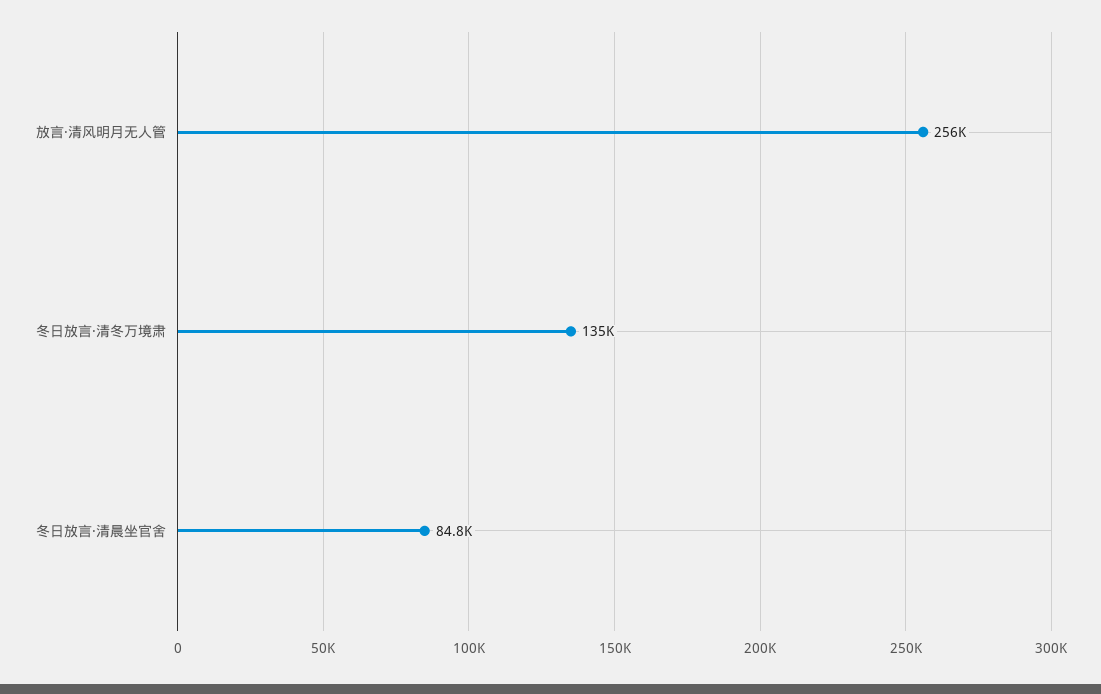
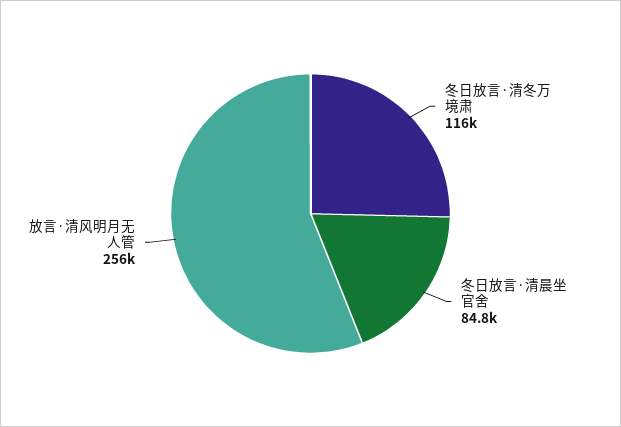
冬日放言·清冬万境肃: 135000 -> 116000

